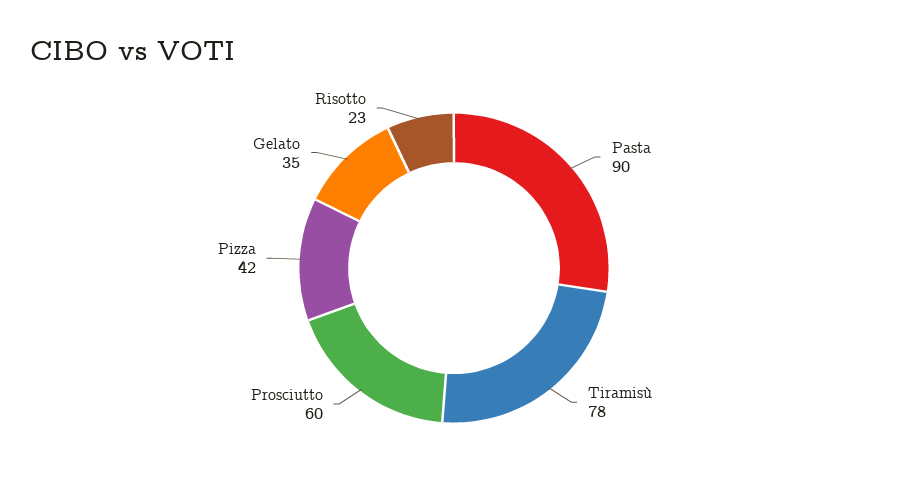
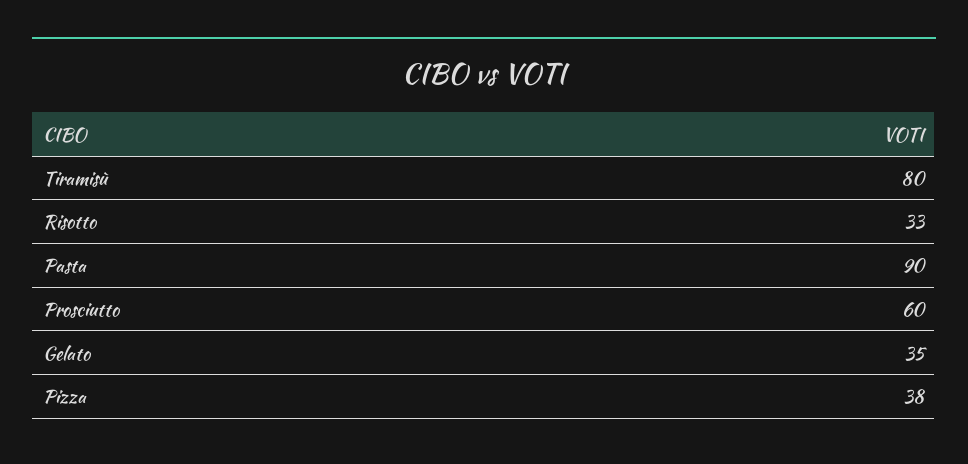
Tiramisù: 78 -> 80
Pizza: 42 -> 38
Risotto: 23 -> 33

